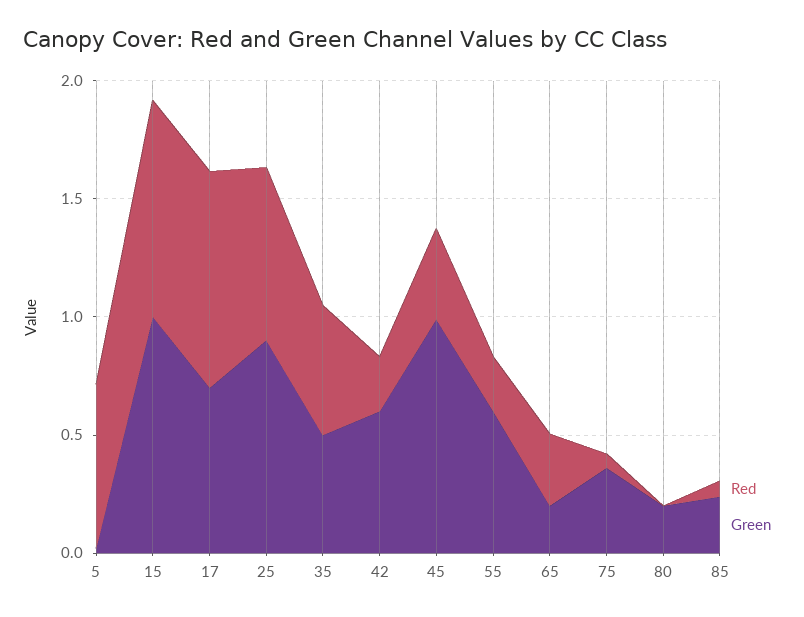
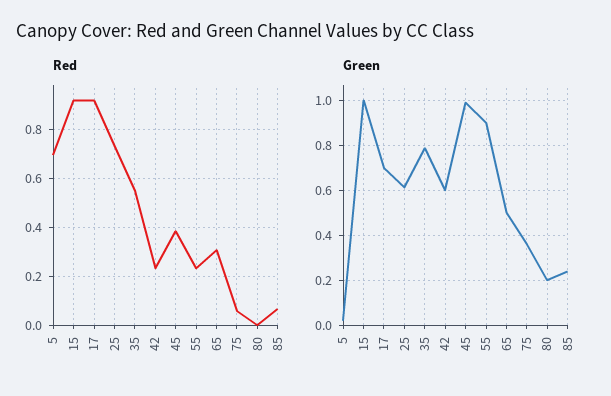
Green, 25: 0.9 -> 0.6
Green, 35: 0.5 -> 0.8
Green, 55: 0.6 -> 0.9
Green, 65: 0.2 -> 0.5

